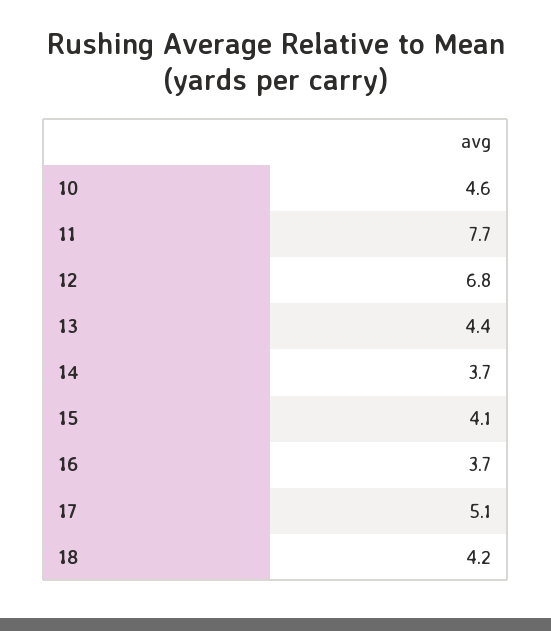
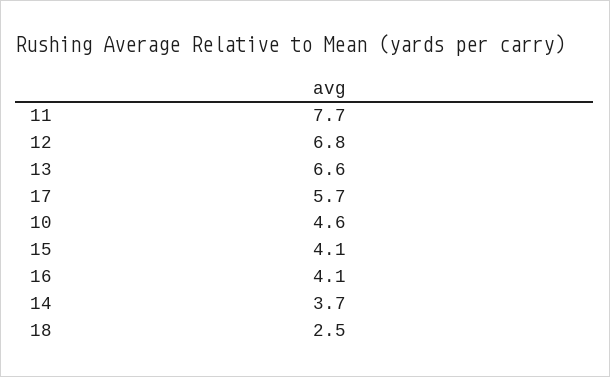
13: 4.4 -> 6.6
16: 3.7 -> 4.1
17: 5.1 -> 5.7
18: 4.2 -> 2.5

